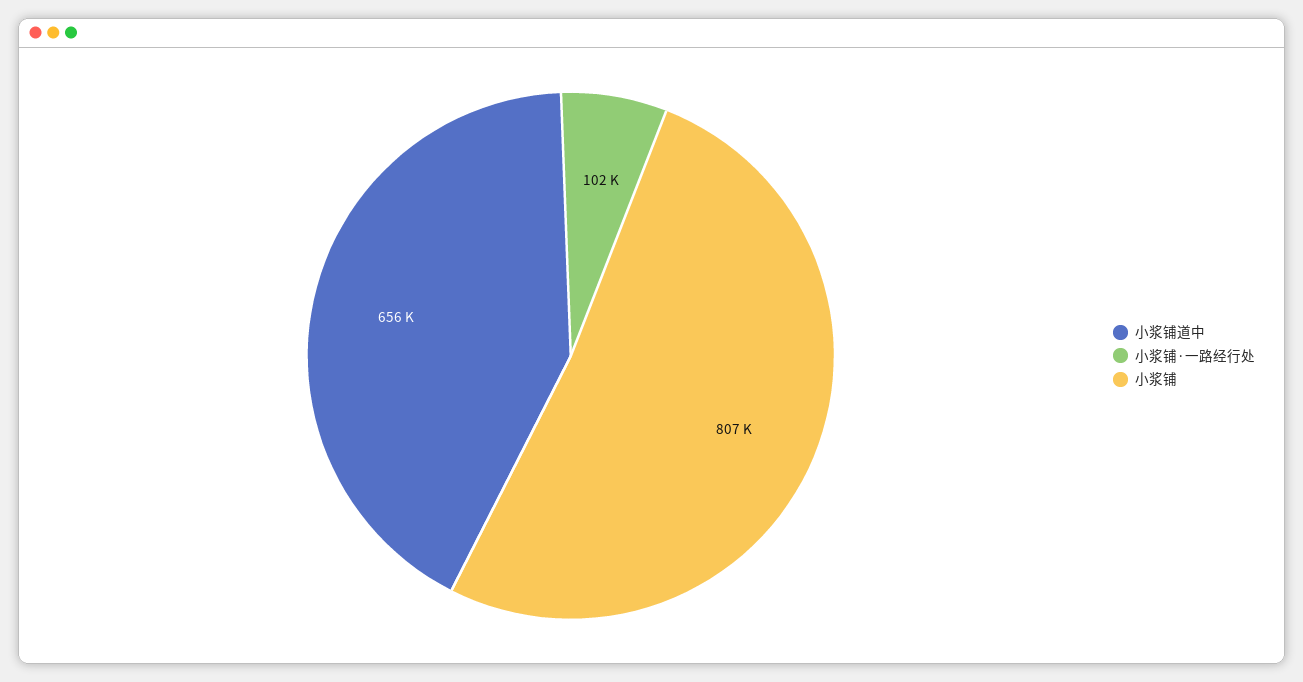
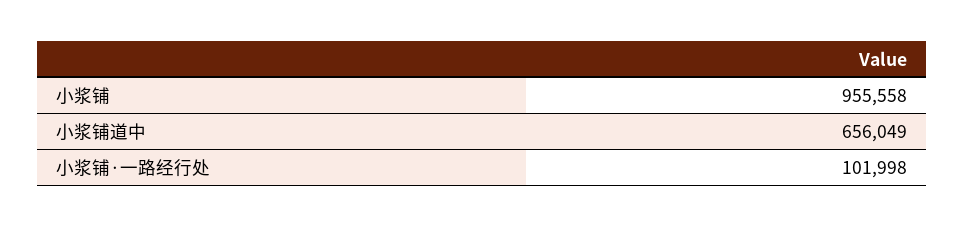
小浆铺: 807000 -> 955558

